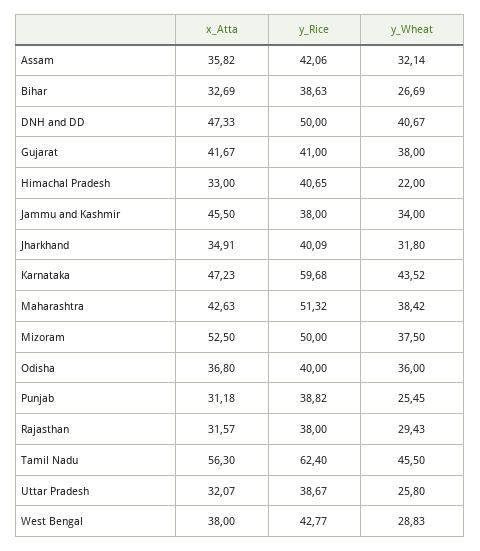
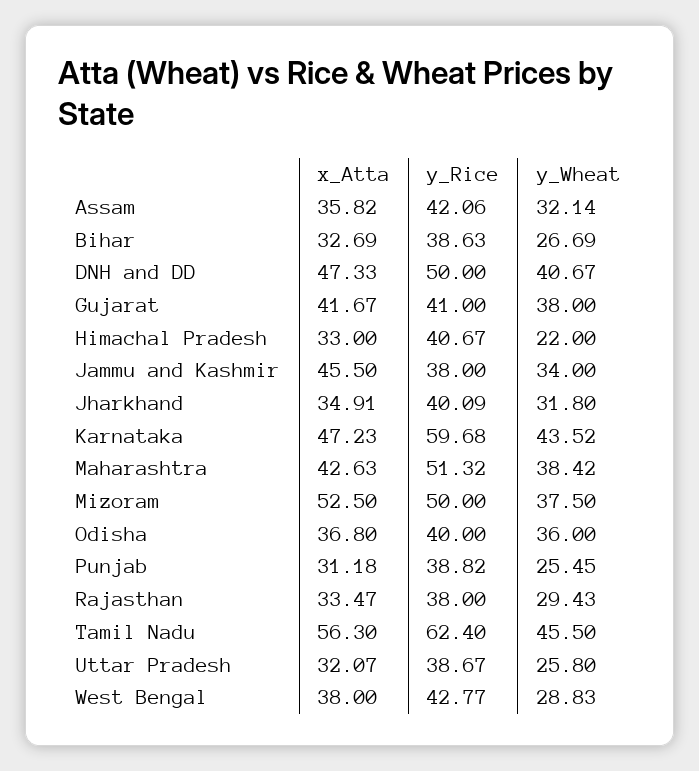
y_Rice, Himachal Pradesh: 40.65 -> 40.67
x_Atta, Rajasthan: 31.57 -> 33.47

